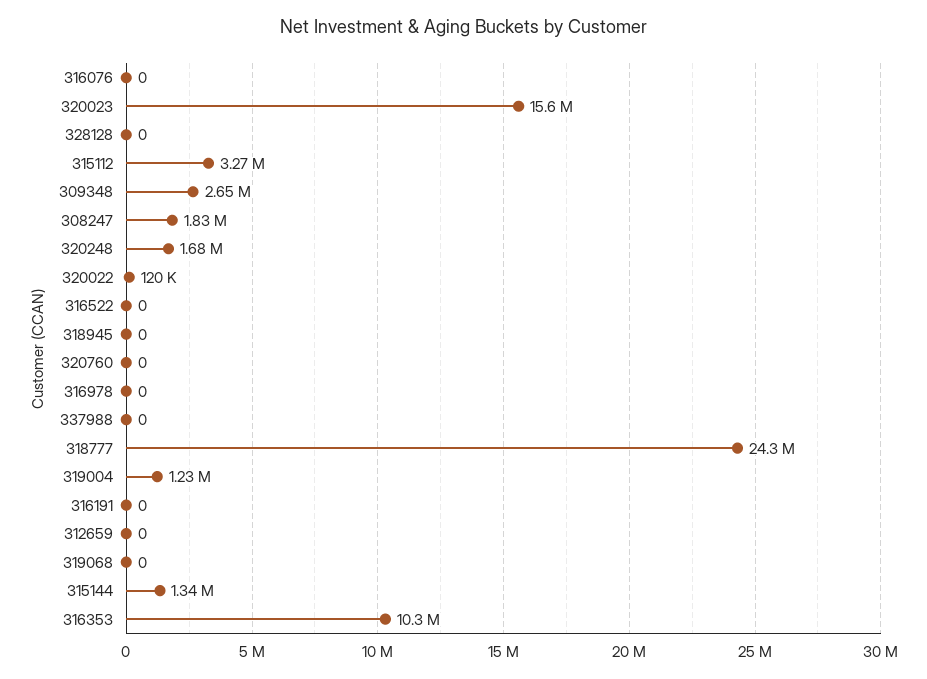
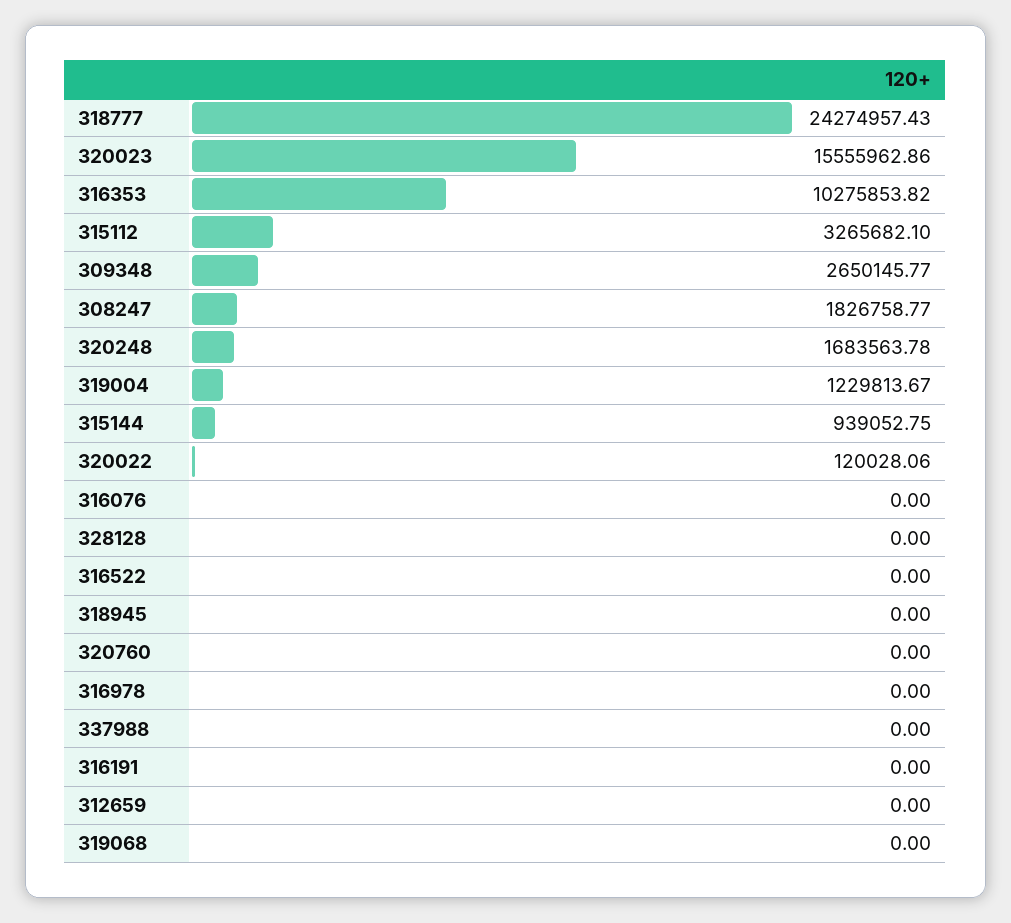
315144: 1340000 -> 939052.75

